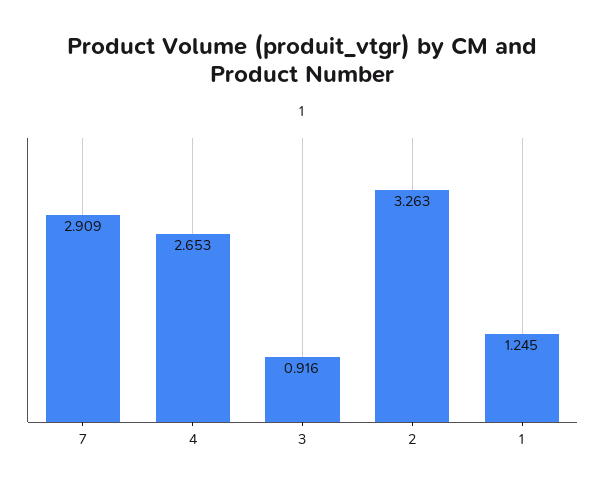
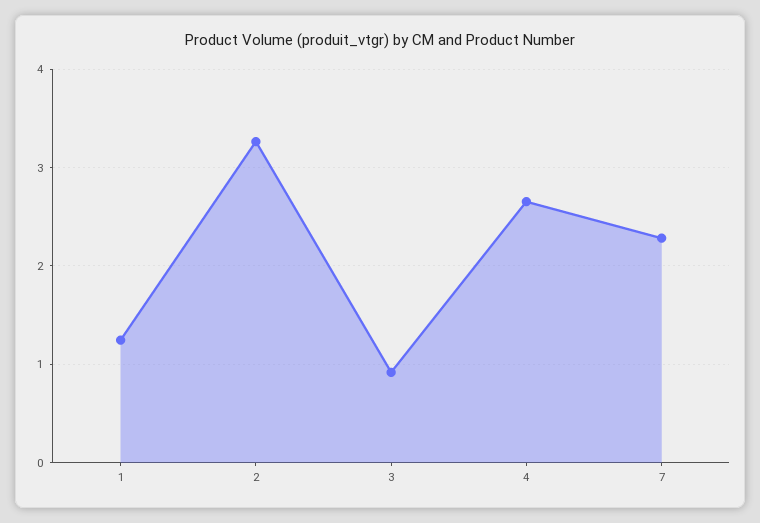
7: 2.909 -> 2.3

